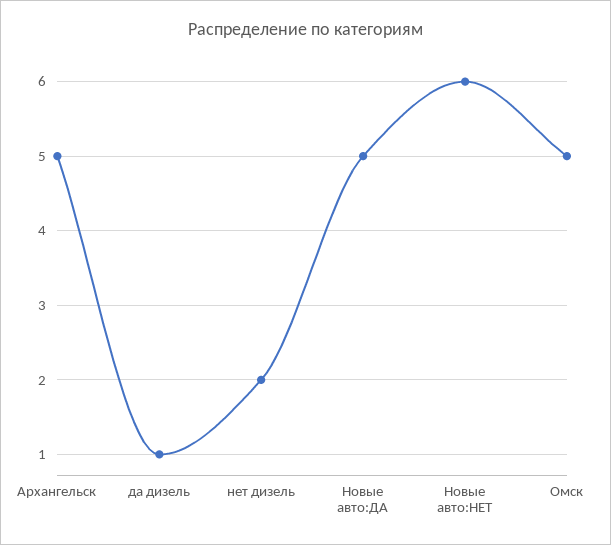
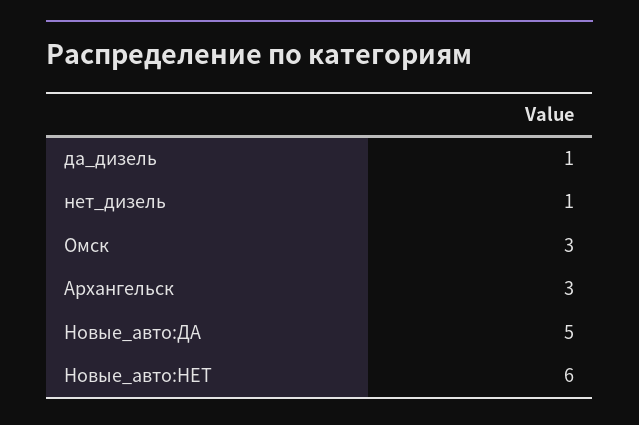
Архангельск: 5 -> 3
нет дизель: 2 -> 1
Омск: 5 -> 3

